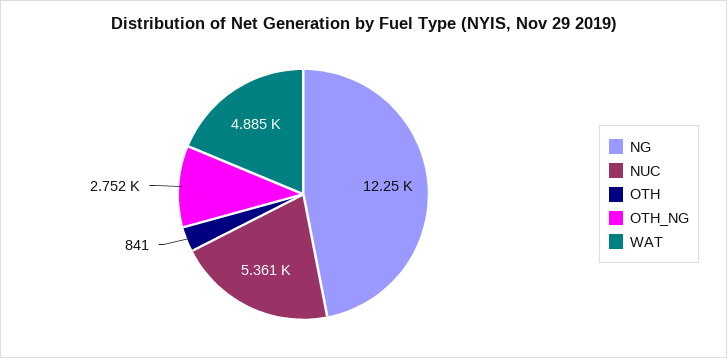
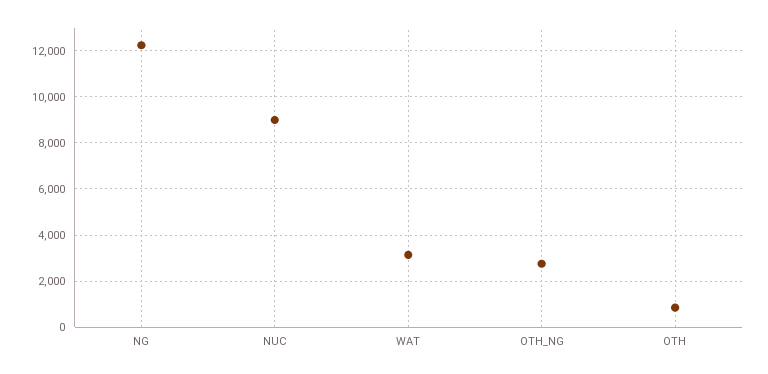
NUC: 5361 -> 9000
WAT: 4885 -> 3000

